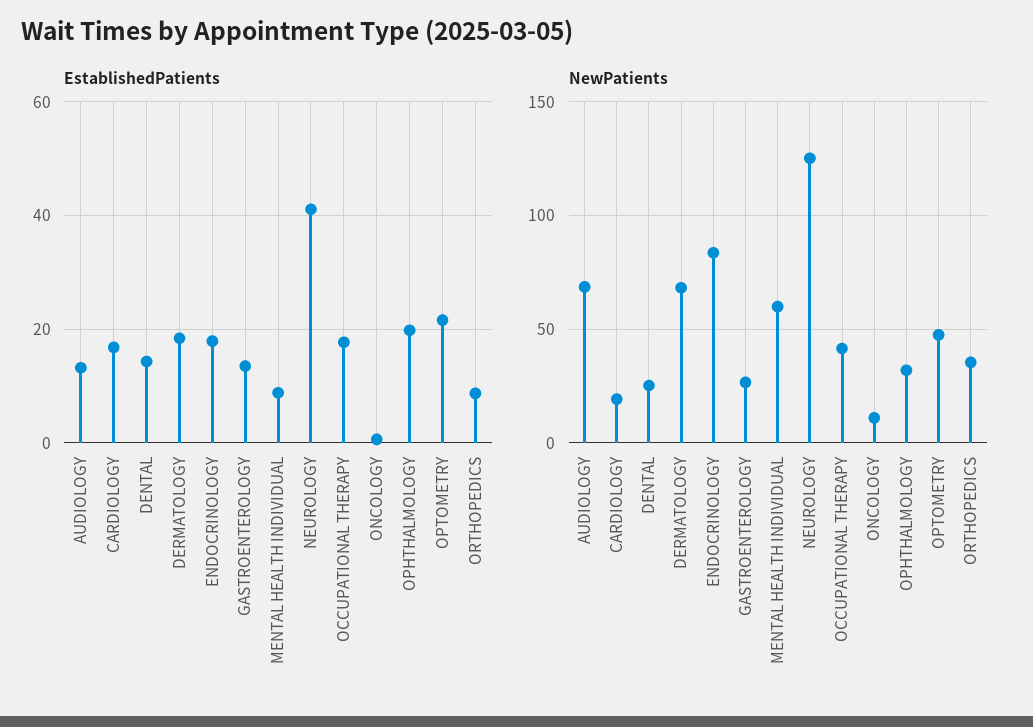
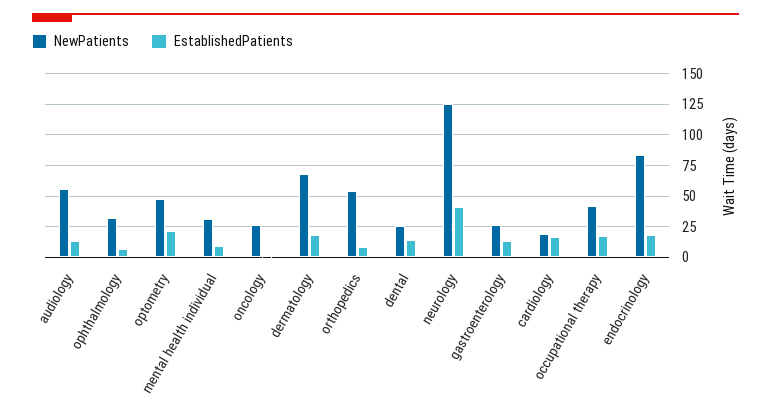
EstablishedPatients, OPHTHALMOLOGY: 20 -> 5
NewPatients, AUDIOLOGY: 70 -> 55
NewPatients, MENTAL HEALTH INDIVIDUAL: 60 -> 30
NewPatients, ONCOLOGY: 10 -> 25
NewPatients, ORTHOPEDICS: 35 -> 55

